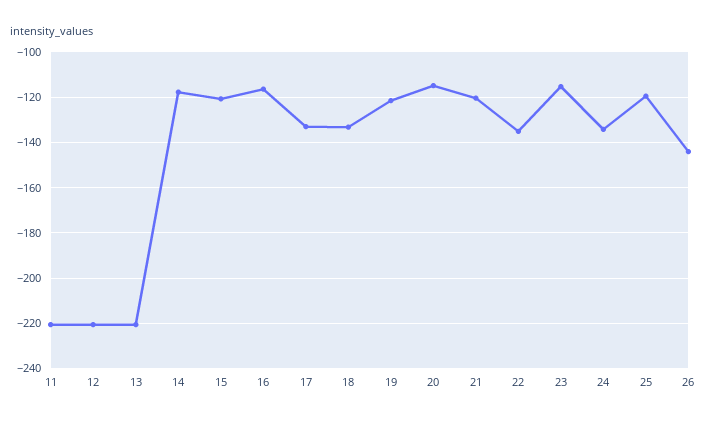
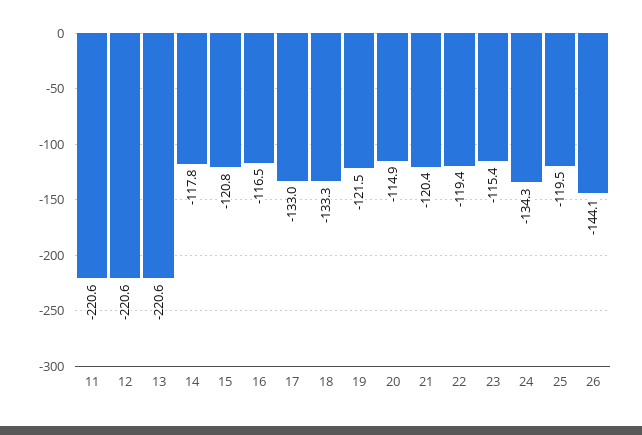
22: -135 -> -119.4

